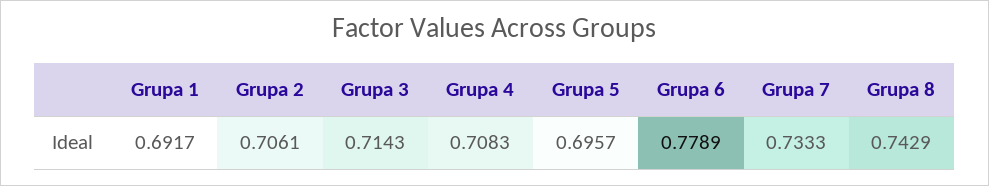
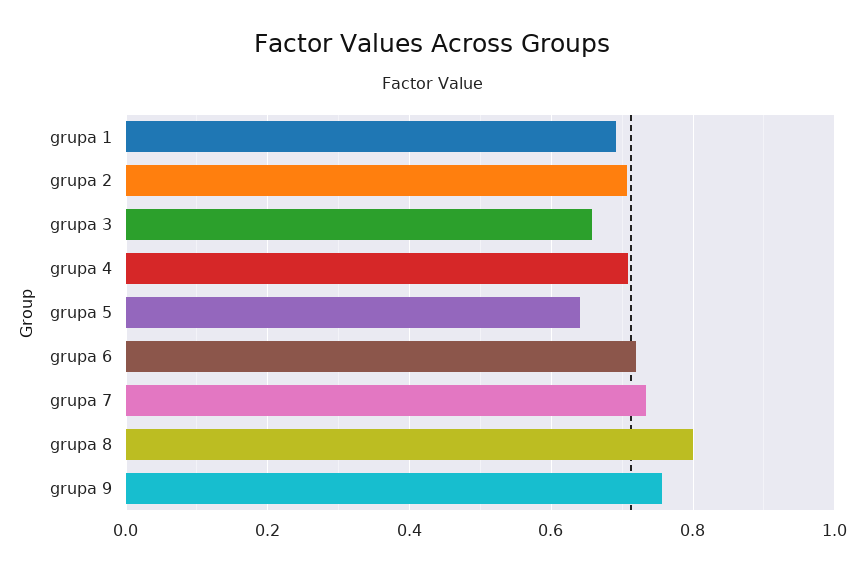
Grupa 3: 0.7143 -> 0.66
Grupa 5: 0.6957 -> 0.64
Grupa 6: 0.7789 -> 0.72
Grupa 8: 0.7429 -> 0.8
grupa 9: none -> 0.76

